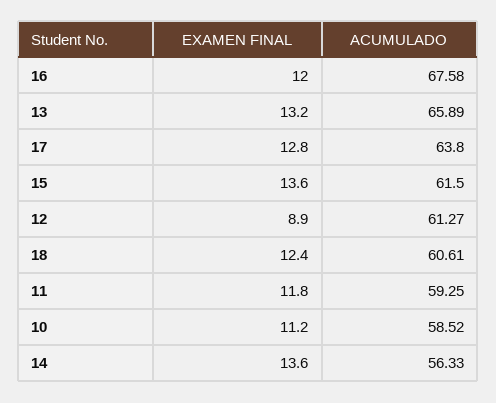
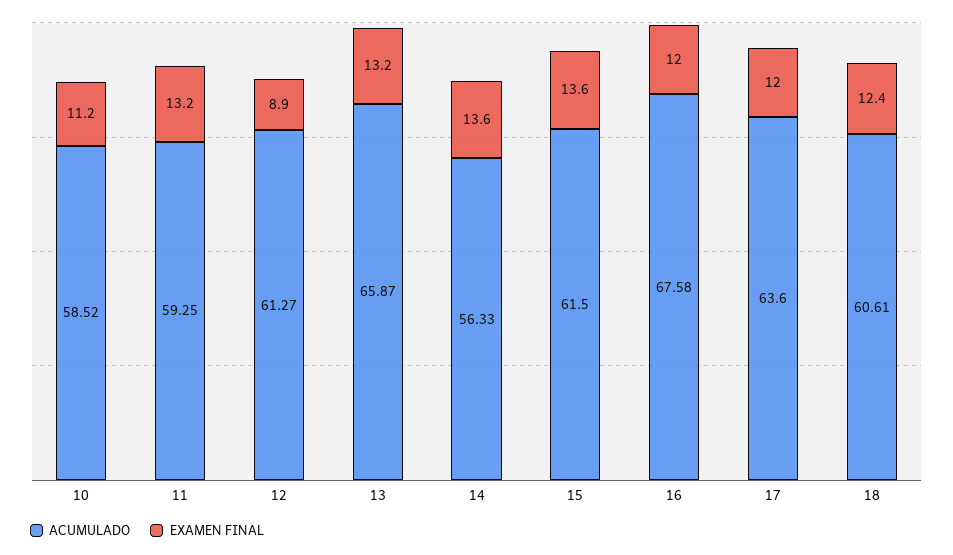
ACUMULADO, 13: 65.89 -> 65.87
EXAMEN FINAL, 17: 12.8 -> 12
ACUMULADO, 17: 63.8 -> 63.6
EXAMEN FINAL, 11: 11.8 -> 13.2

